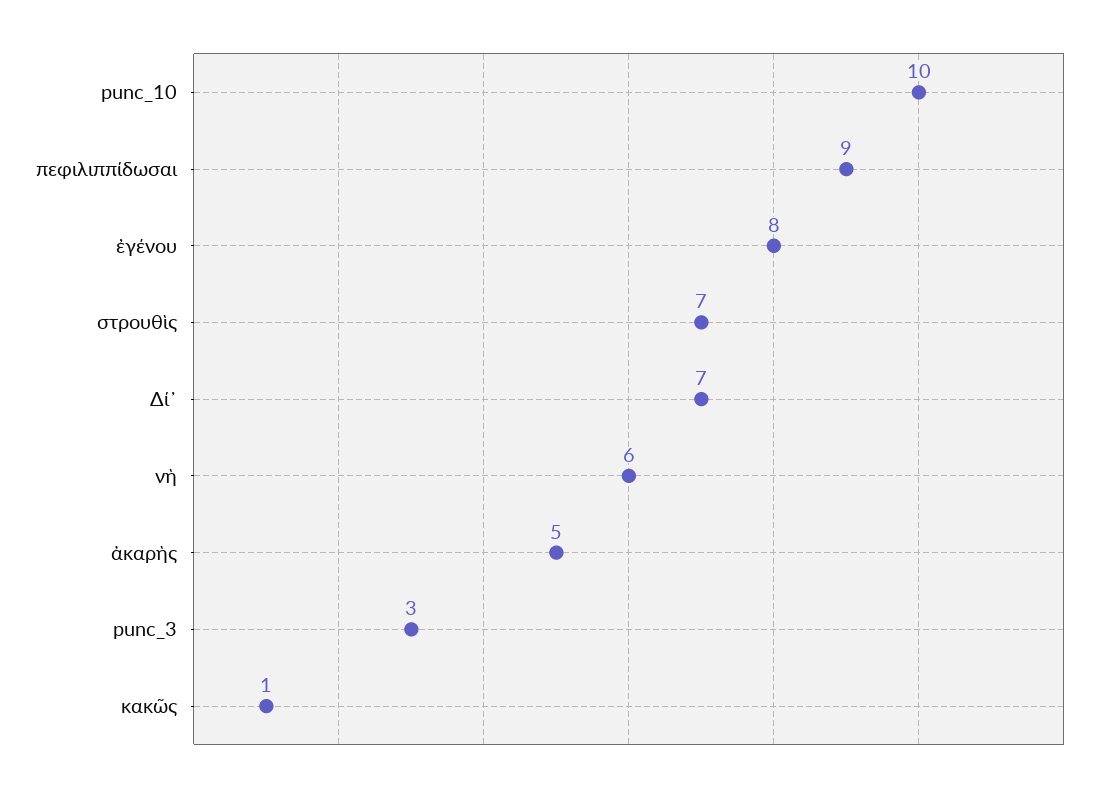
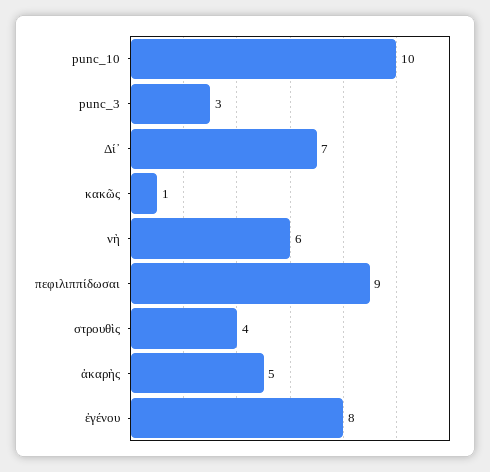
στρουθὶς: 7 -> 4

